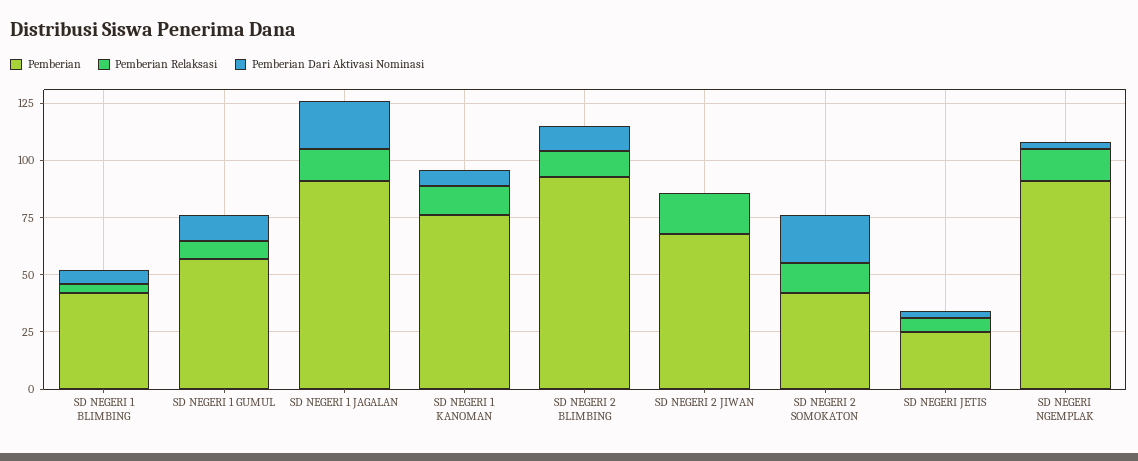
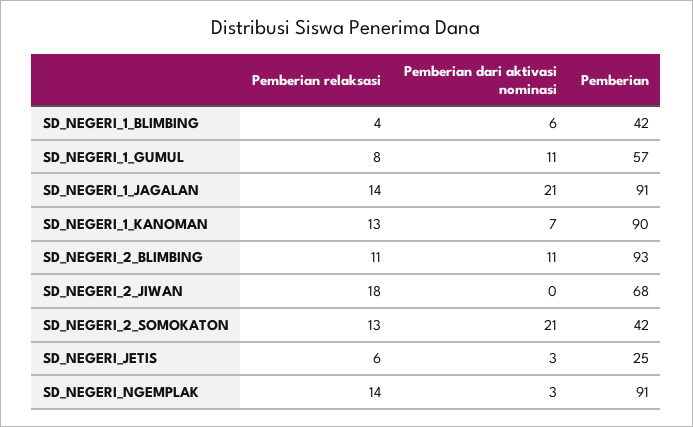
Pemberian, SD NEGERI 1 KANOMAN: 75 -> 90

